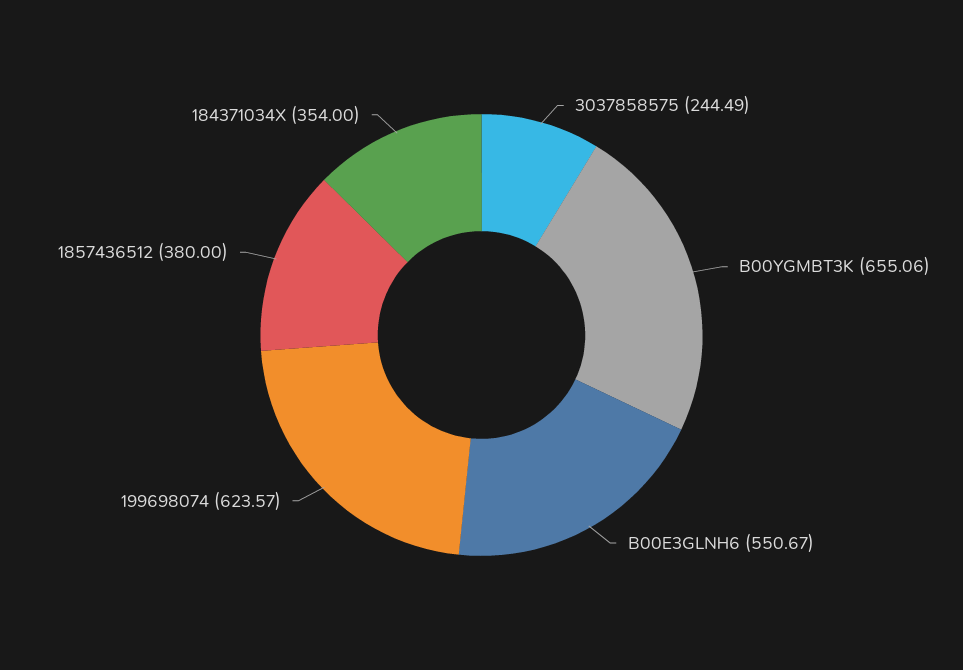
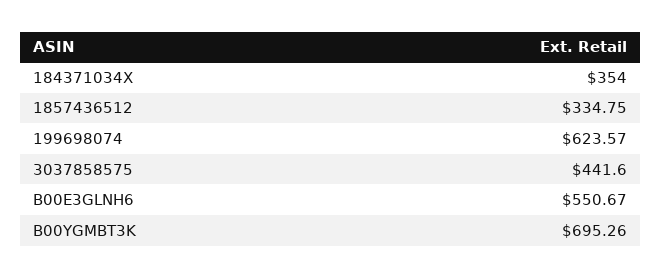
3037858575: 244.49 -> 441.6
B00YGMBT3K: 655.06 -> 695.26
1857436512: 380 -> 334.75

